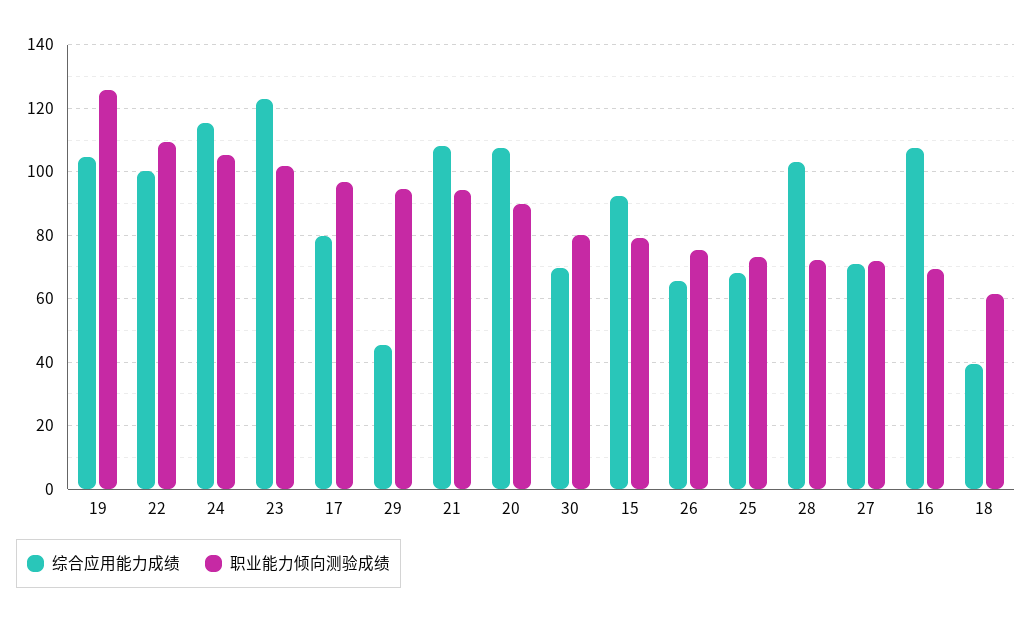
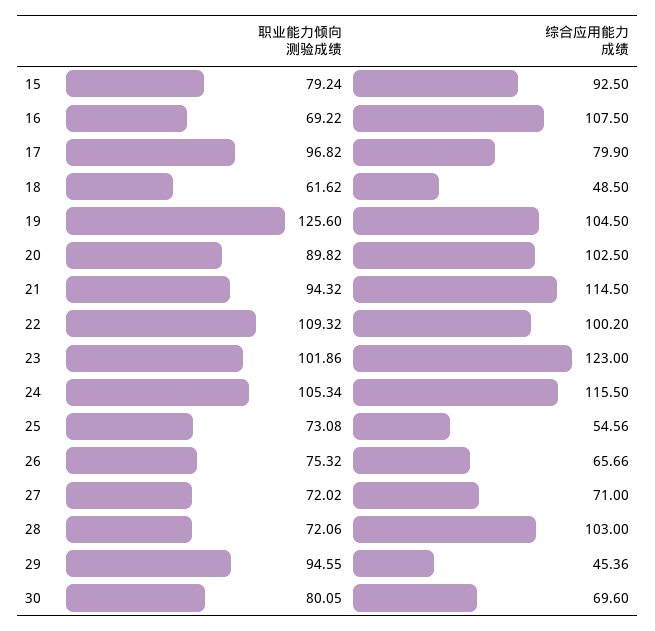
综合应用能力成绩, 21: 108 -> 114.5
综合应用能力成绩, 20: 108 -> 102.5
综合应用能力成绩, 25: 68 -> 54.56
综合应用能力成绩, 18: 40 -> 48.5

